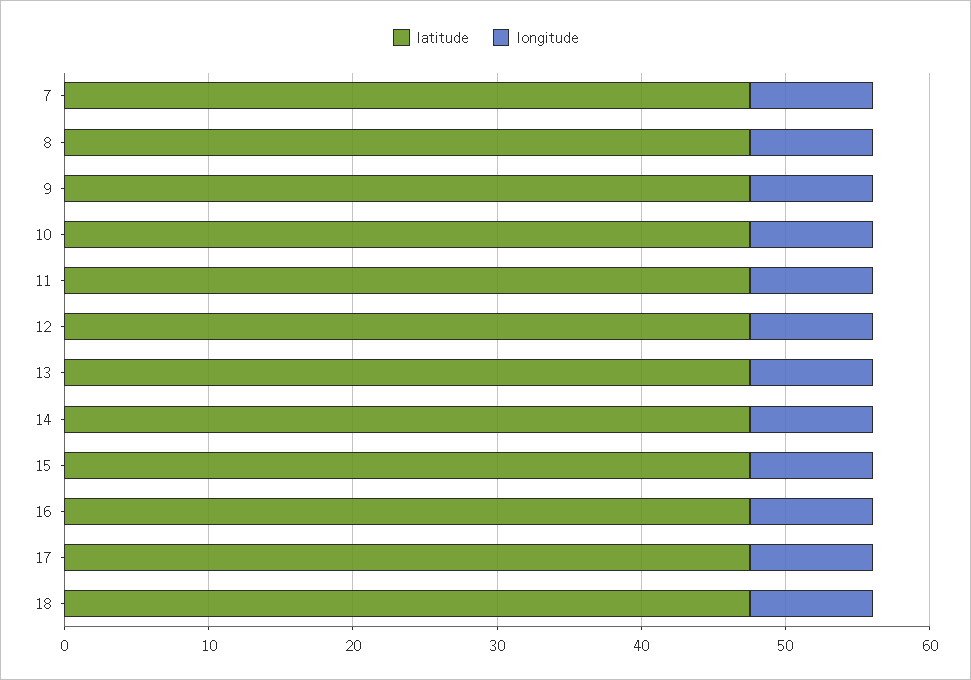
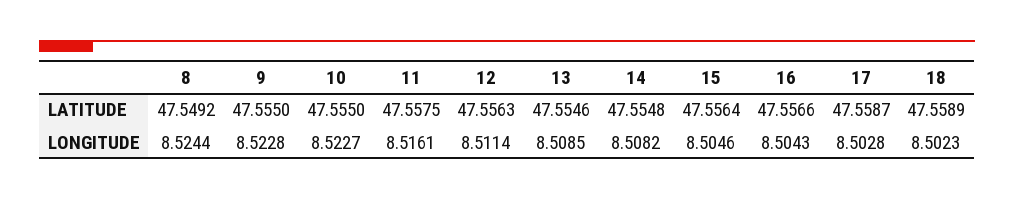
latitude, 7: 48 -> none
longitude, 7: 8 -> none

